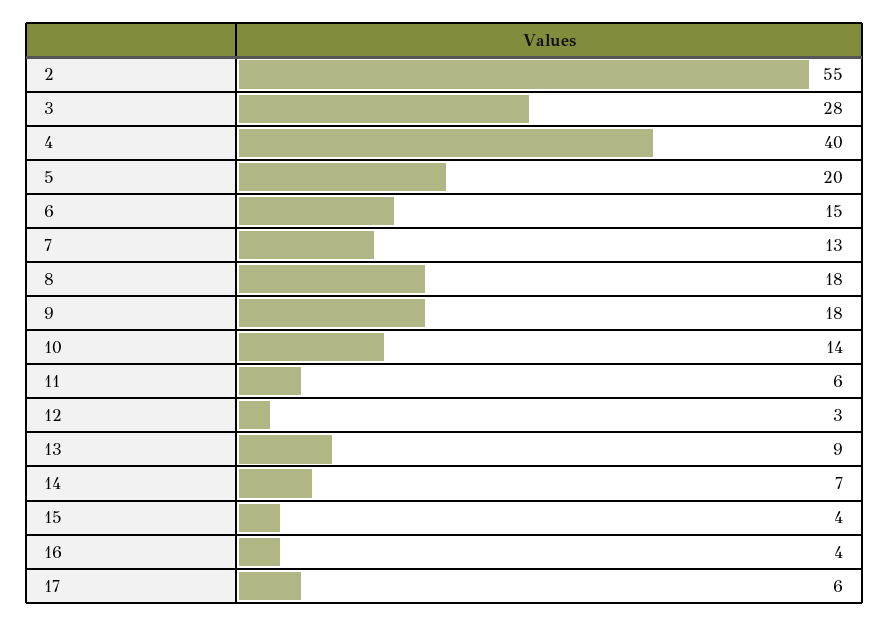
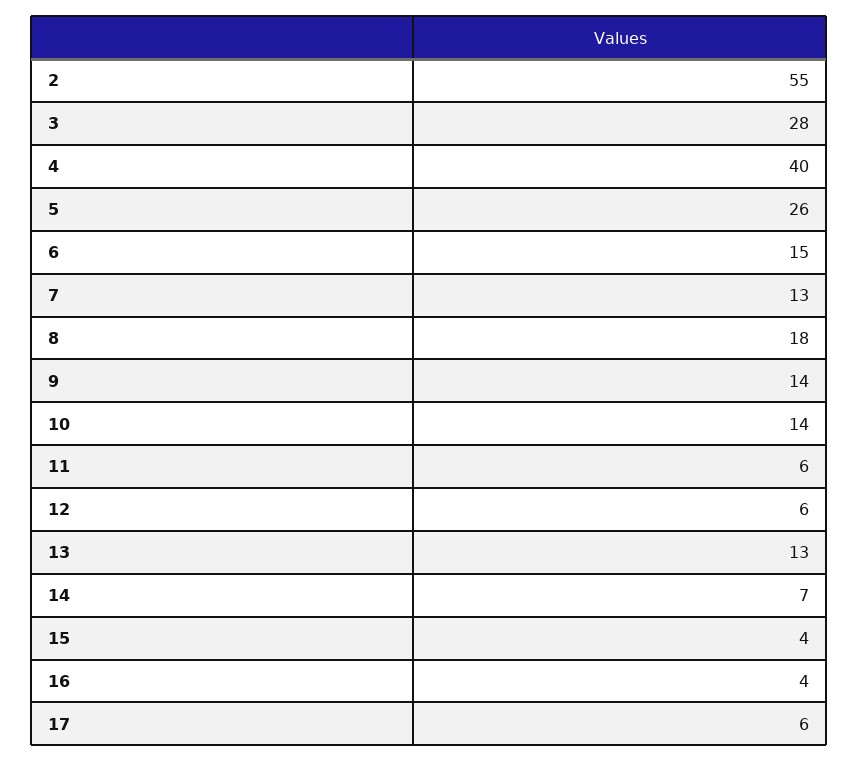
5: 20 -> 26
9: 18 -> 14
12: 3 -> 6
13: 9 -> 13

